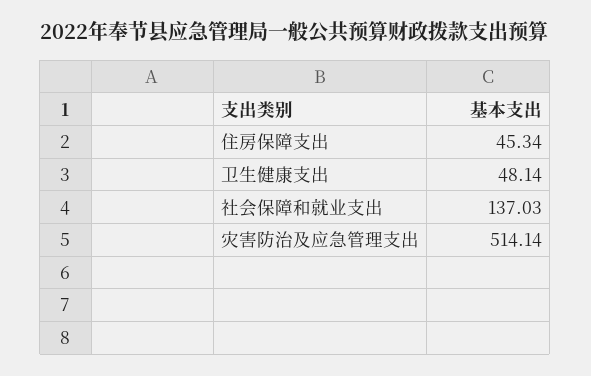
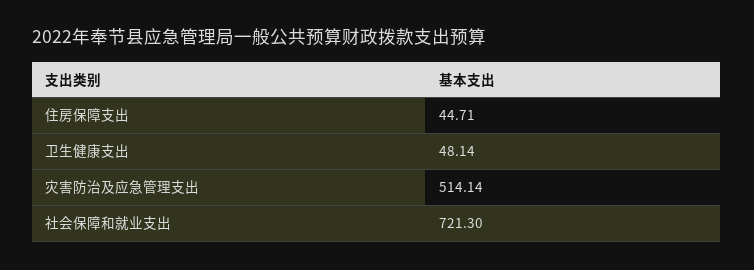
住房保障支出: 45.34 -> 44.71
社会保障和就业支出: 137.03 -> 721.3

